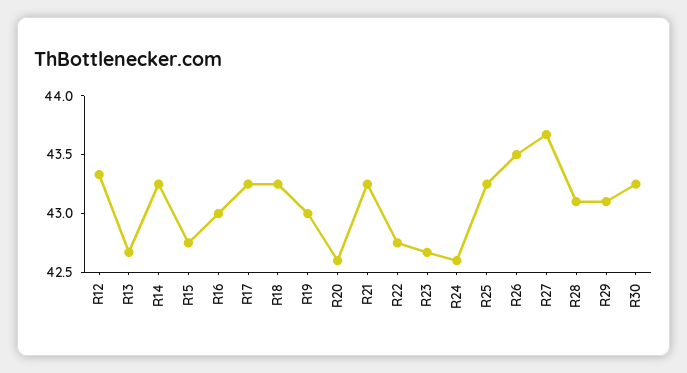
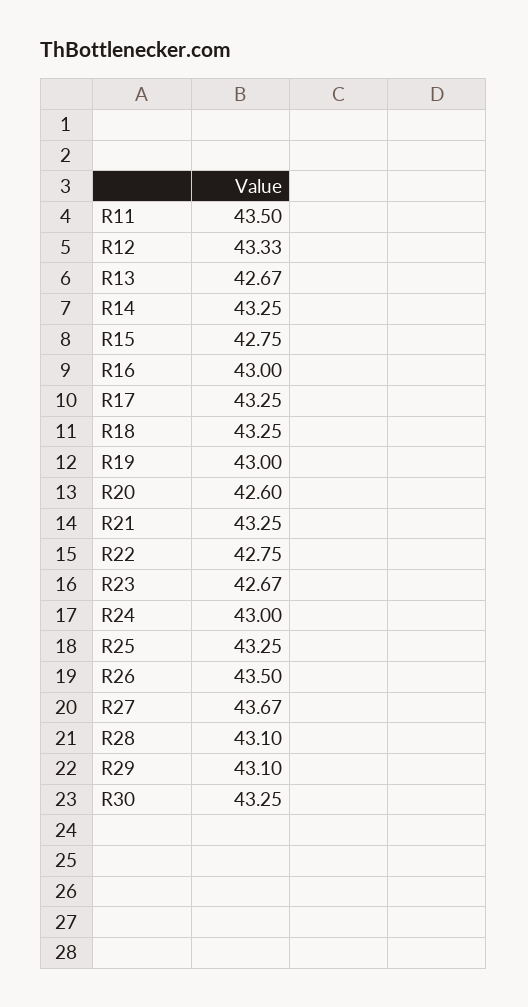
R24: 42.6 -> 43
R11: none -> 43.5

